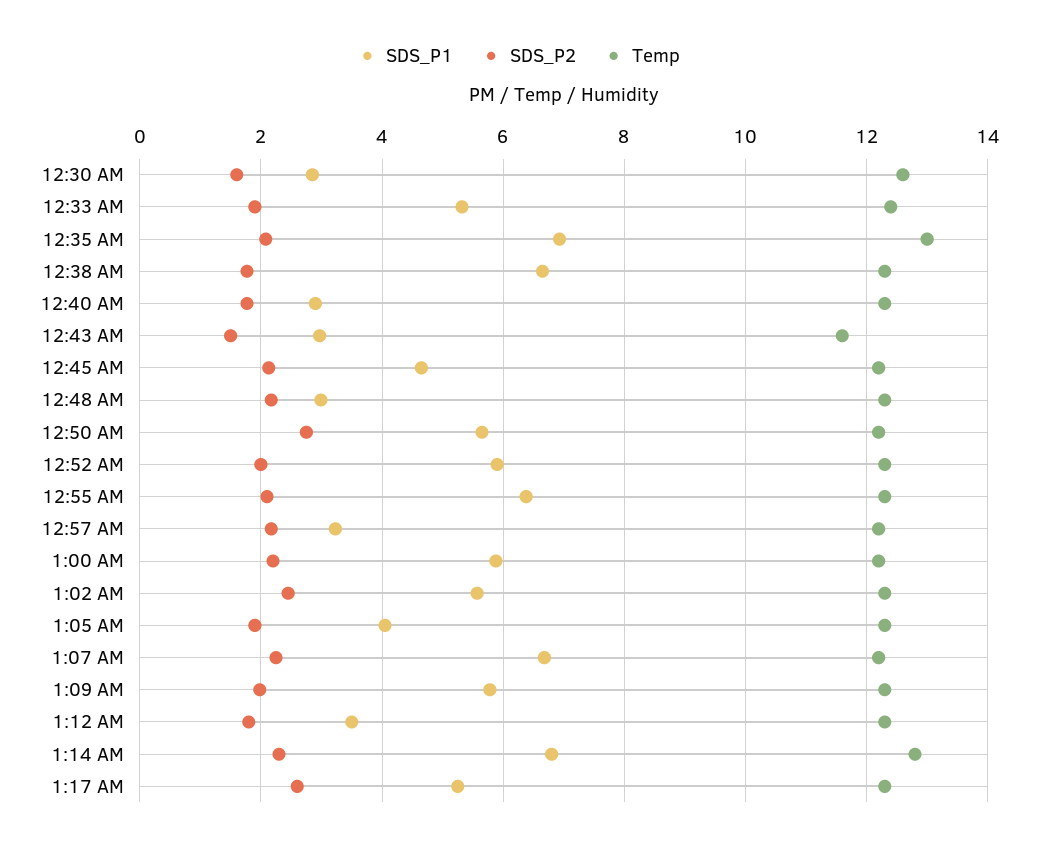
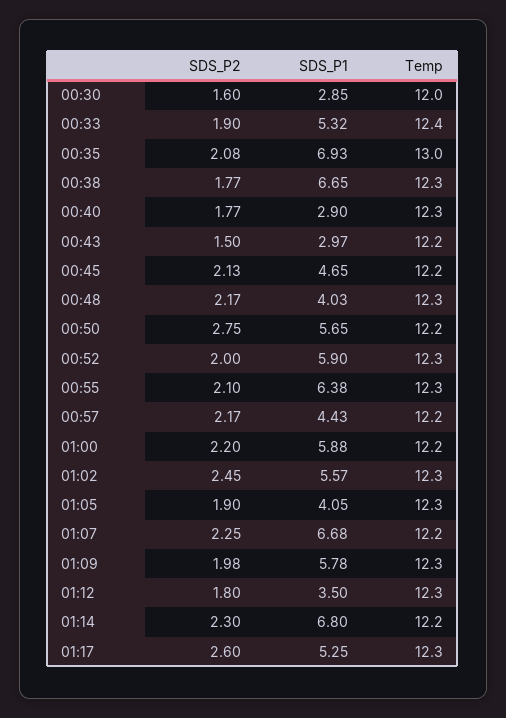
Temp, 12:30 AM: 12.6 -> 12
Temp, 12:43 AM: 11.6 -> 12.2
SDS_P1, 12:48 AM: 3 -> 4.03
SDS_P1, 12:57 AM: 3.2 -> 4.43
Temp, 1:14 AM: 12.8 -> 12.2

